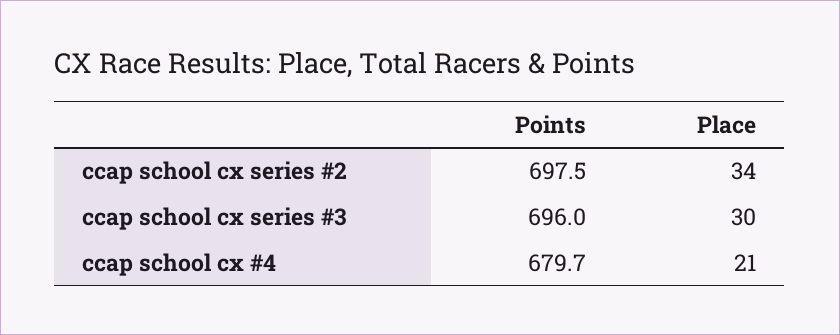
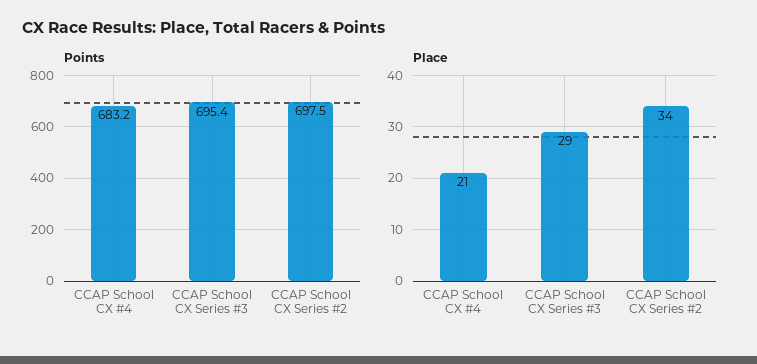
Points, ccap school cx series #3: 696 -> 695.4
Place, ccap school cx series #3: 30 -> 29
Points, ccap school cx #4: 679.7 -> 683.2

